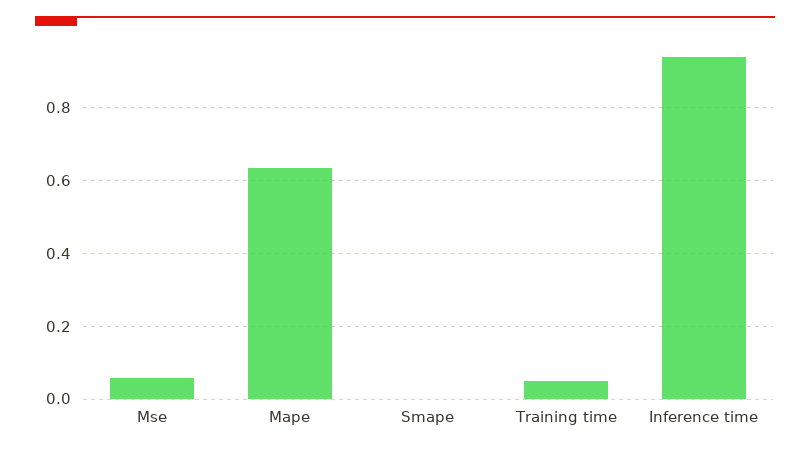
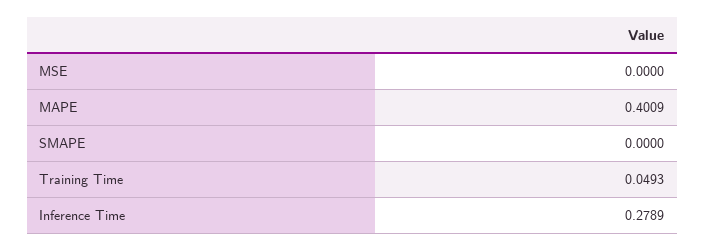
Mse: 0.06 -> 0
Mape: 0.64 -> 0.4009
Inference time: 0.94 -> 0.2789

